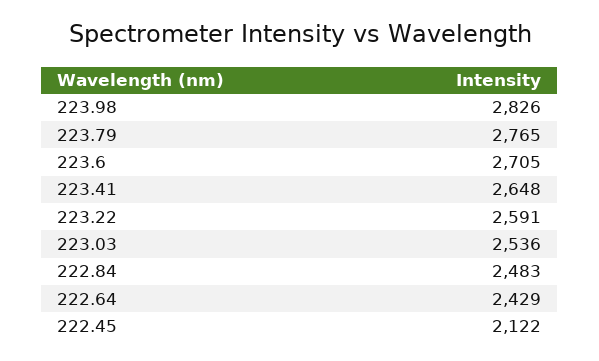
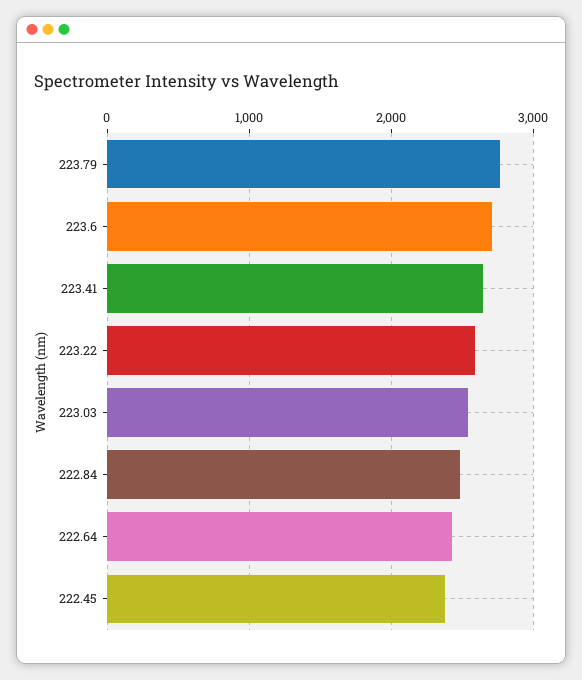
223.98: 2826 -> none
222.45: 2122 -> 2400

